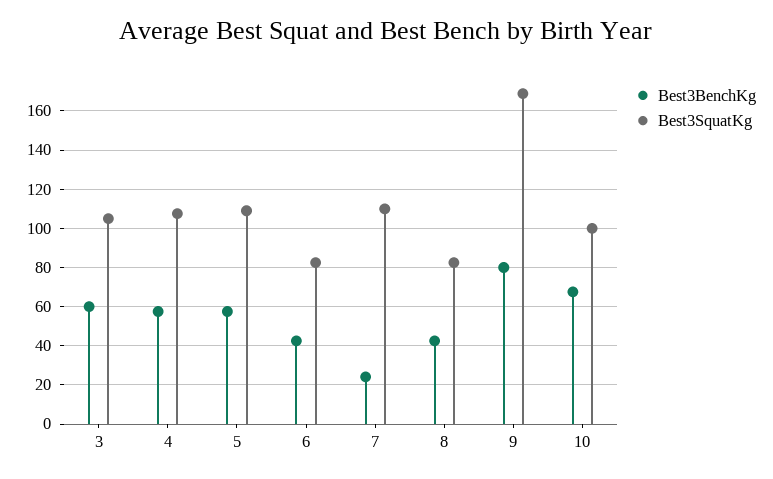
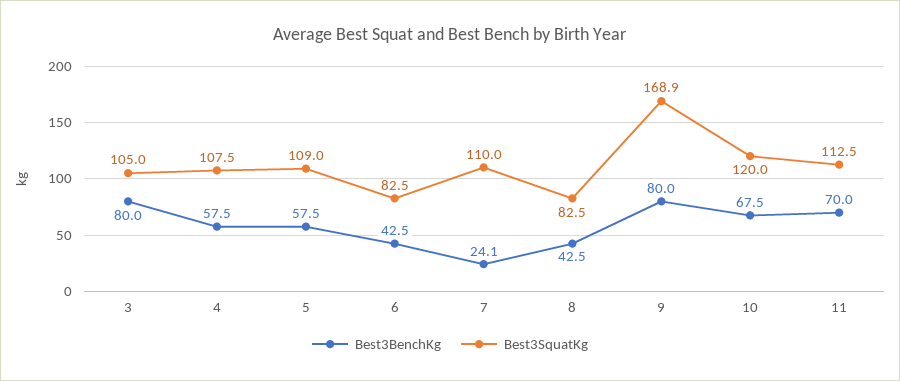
Best3BenchKg, 3: 60 -> 80
Best3SquatKg, 10: 100 -> 120
Best3BenchKg, 11: none -> 70
Best3SquatKg, 11: none -> 112.5

